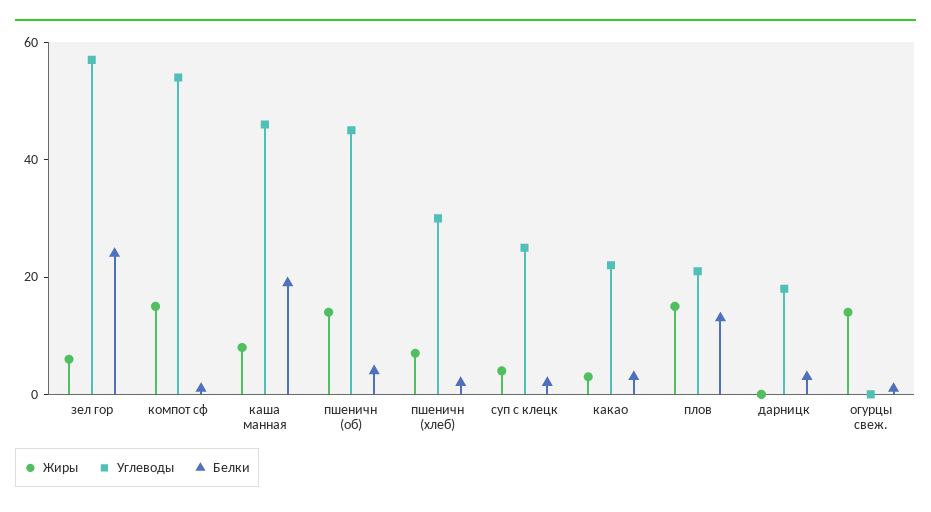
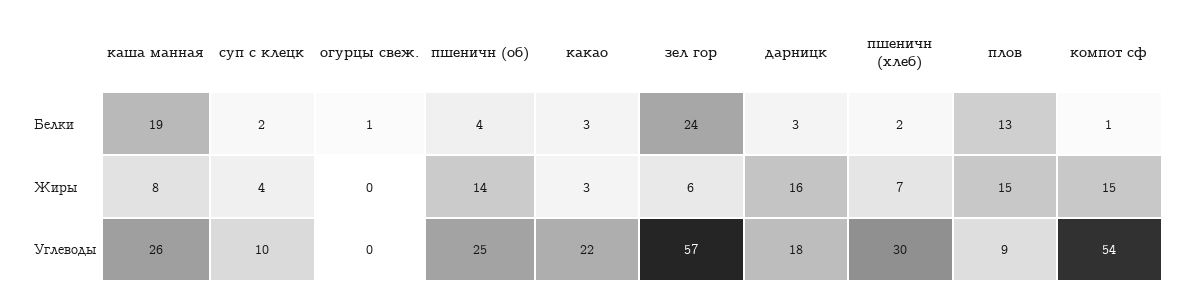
Углеводы, каша манная: 45 -> 26
Углеводы, пшеничн (об): 45 -> 25
Углеводы, суп с клецк: 25 -> 10
Углеводы, плов: 20 -> 9
Жиры, дарницк: 0 -> 16
Жиры, огурцы свеж.: 15 -> 0

